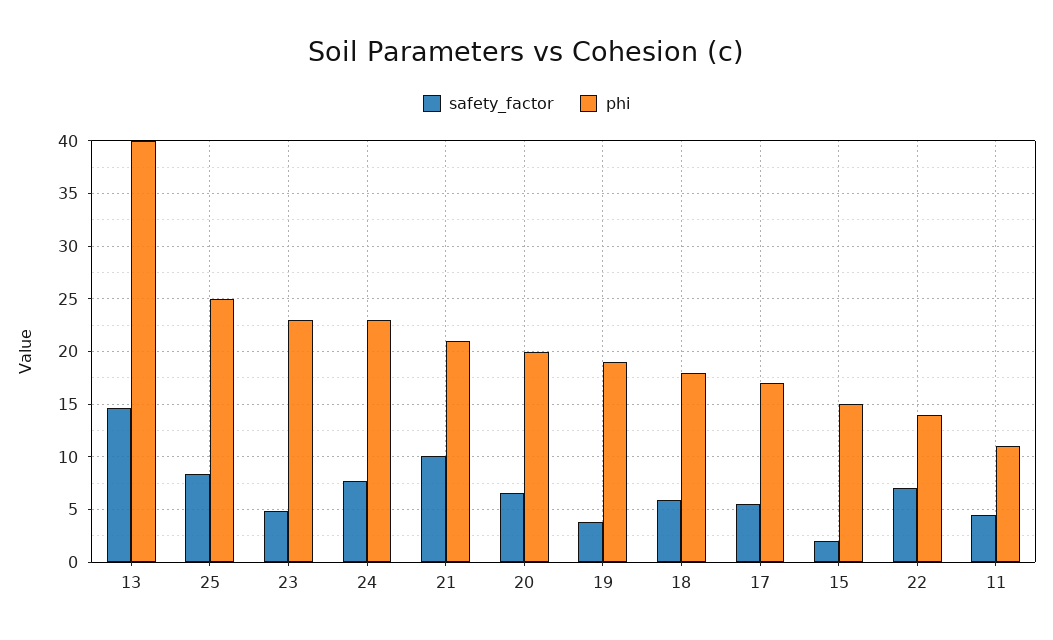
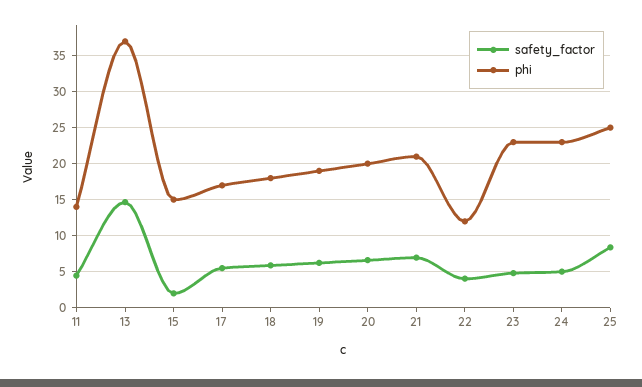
phi, 13: 40 -> 37
safety_factor, 24: 8 -> 5
safety_factor, 21: 10 -> 7
safety_factor, 19: 4 -> 6
safety_factor, 22: 7 -> 4
phi, 22: 14 -> 12
phi, 11: 11 -> 14

